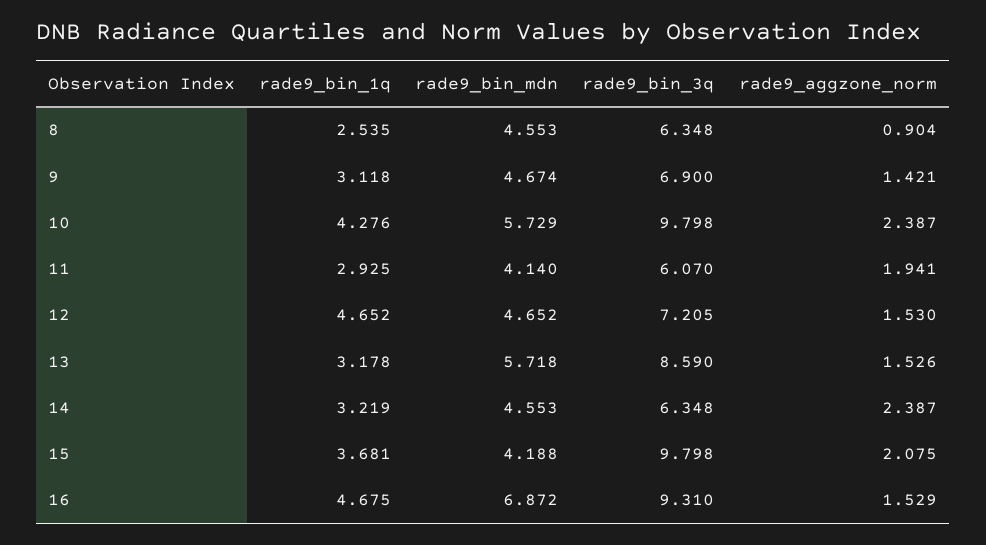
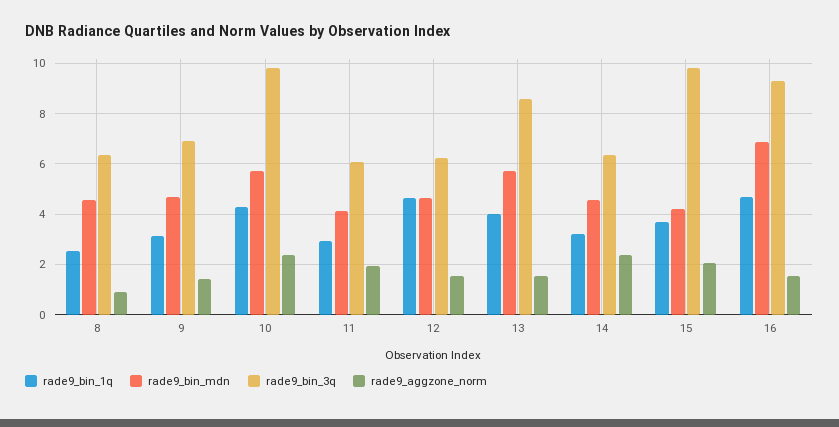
rade9_bin_3q, 12: 7.205 -> 6.25
rade9_bin_1q, 13: 3.178 -> 4

